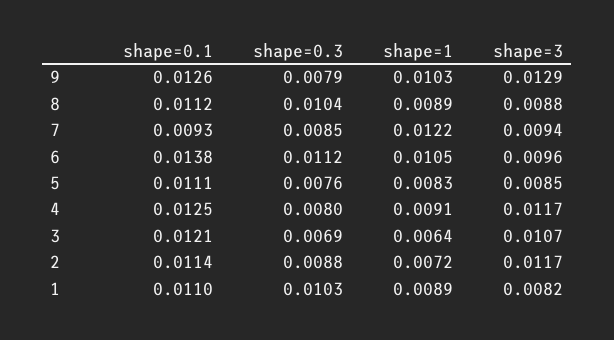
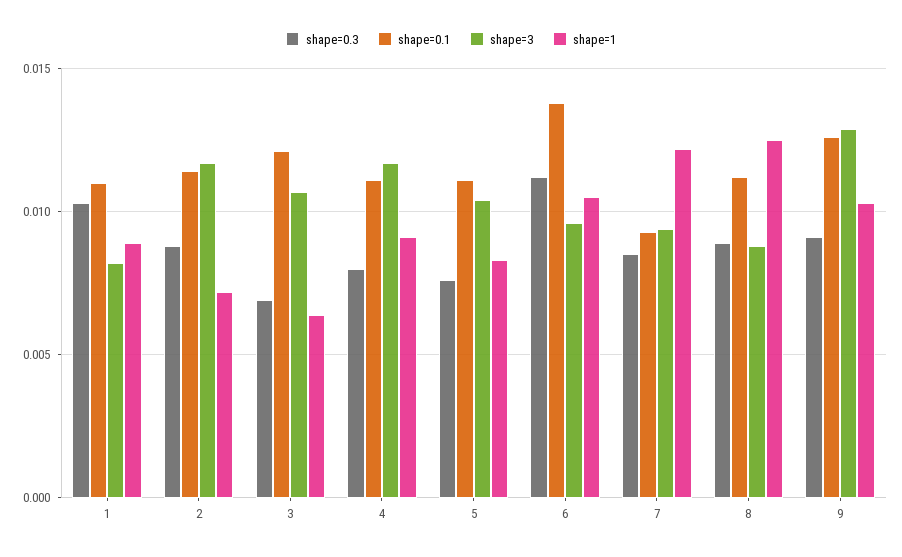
shape=0.3, 9: 0.0079 -> 0.009
shape=0.3, 8: 0.0104 -> 0.009
shape=1, 8: 0.0089 -> 0.0125
shape=3, 5: 0.0085 -> 0.0105
shape=0.1, 4: 0.0125 -> 0.011

